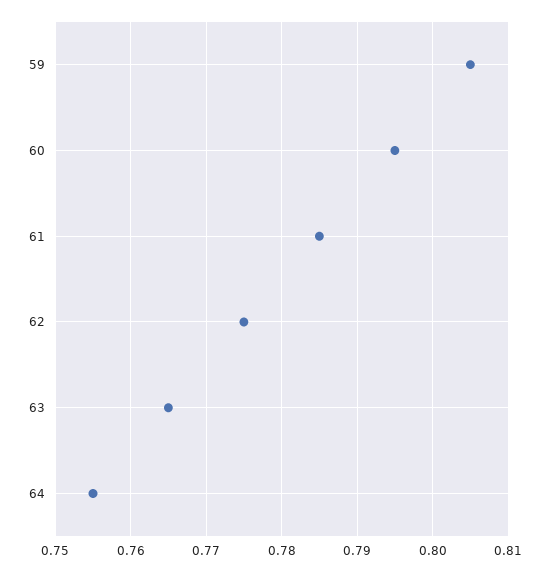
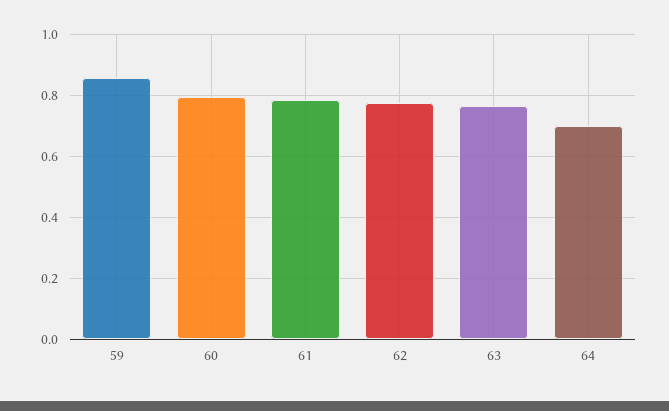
59: 0.805 -> 0.86
64: 0.755 -> 0.7

